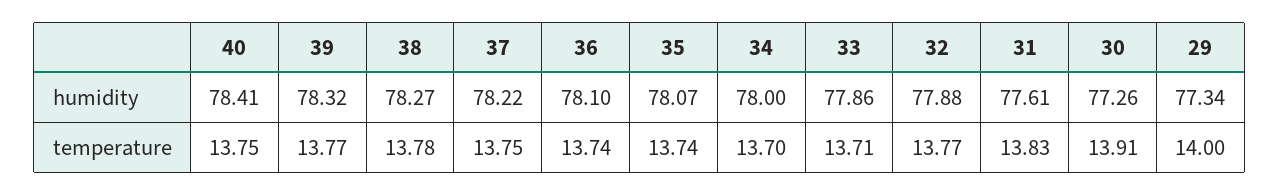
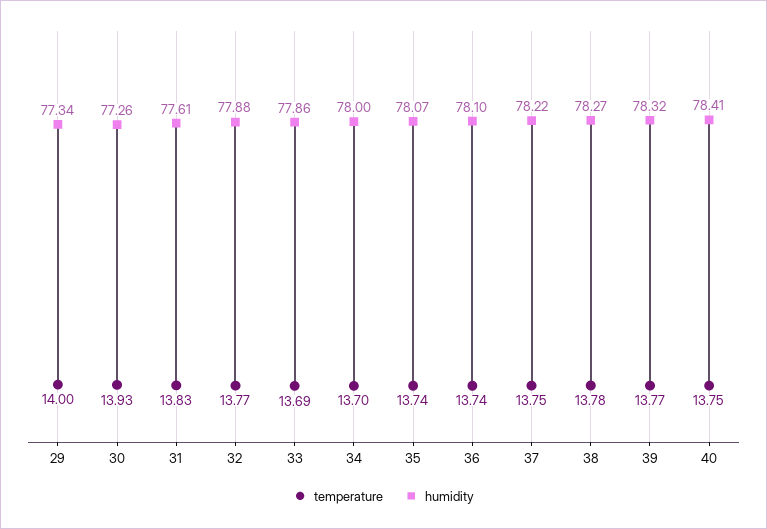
temperature, 33: 13.71 -> 13.69
temperature, 30: 13.91 -> 13.93

